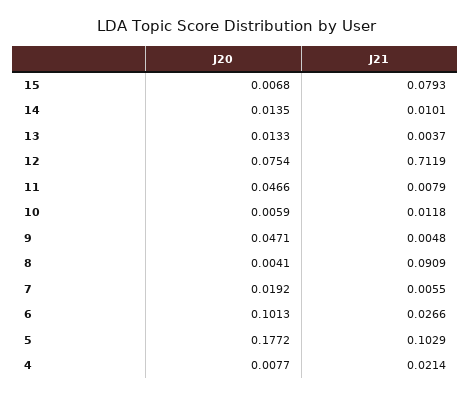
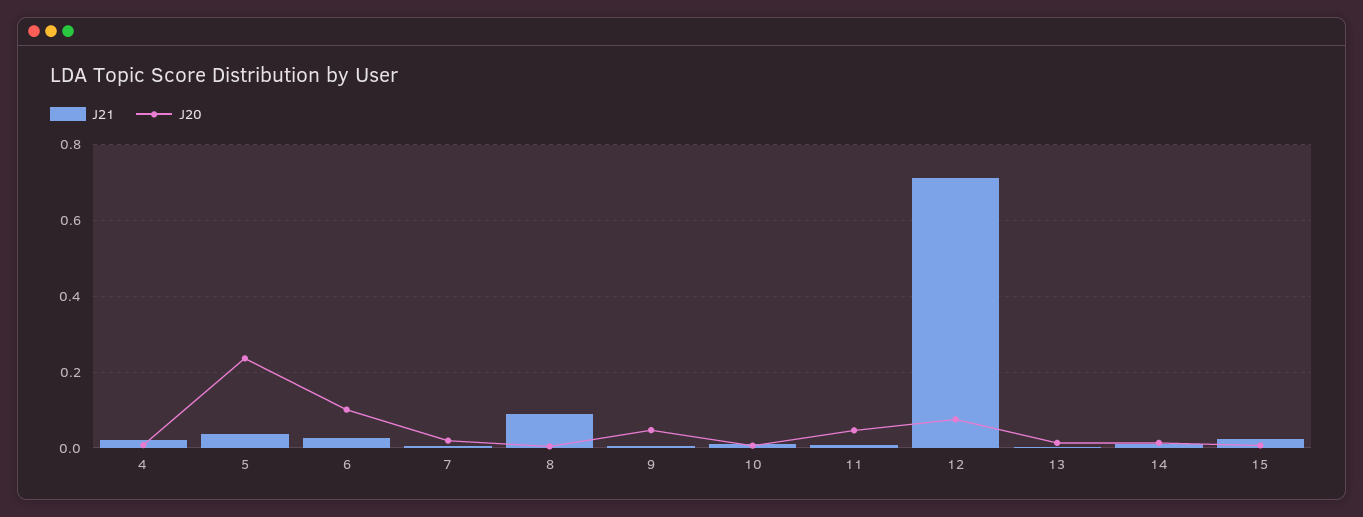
J21, 15: 0.0793 -> 0.02
J20, 5: 0.1772 -> 0.24
J21, 5: 0.1029 -> 0.04

